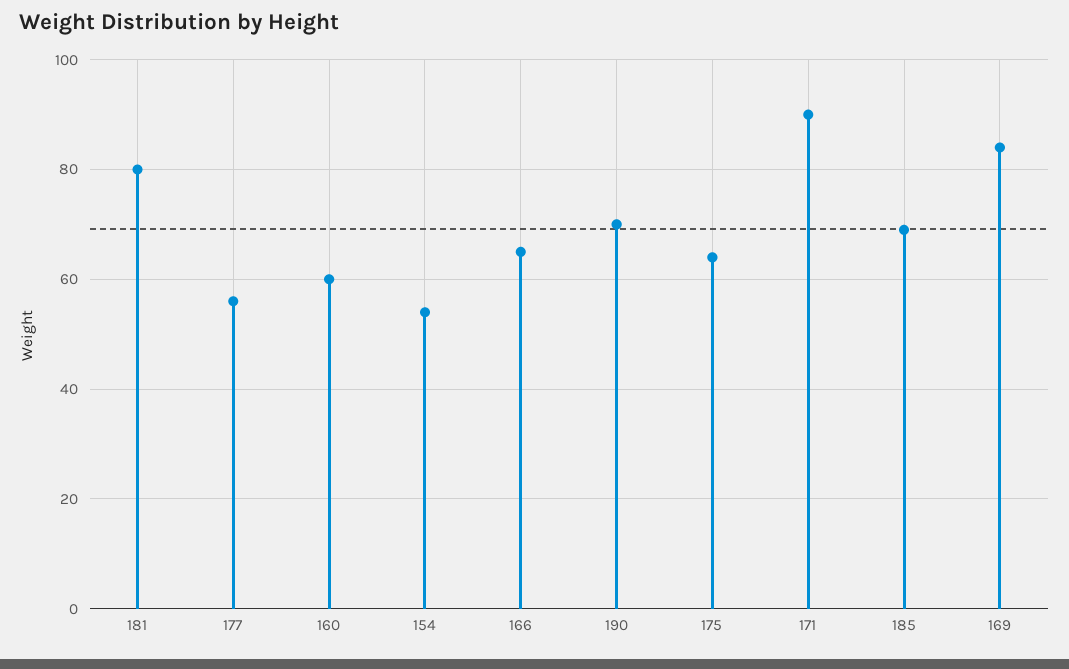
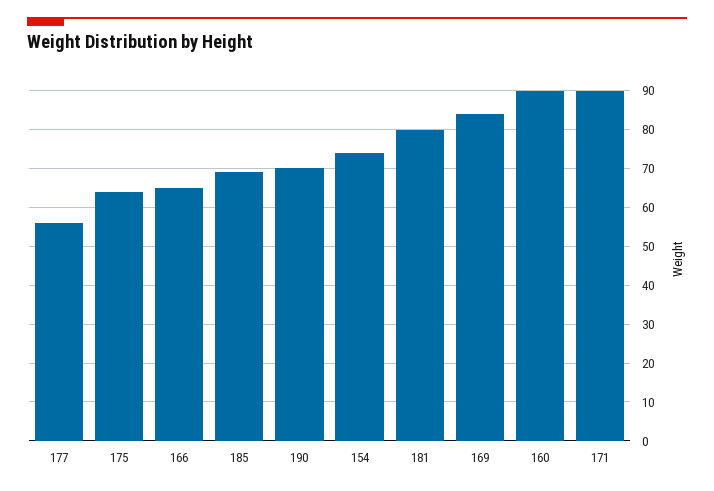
160: 60 -> 90
154: 55 -> 75

